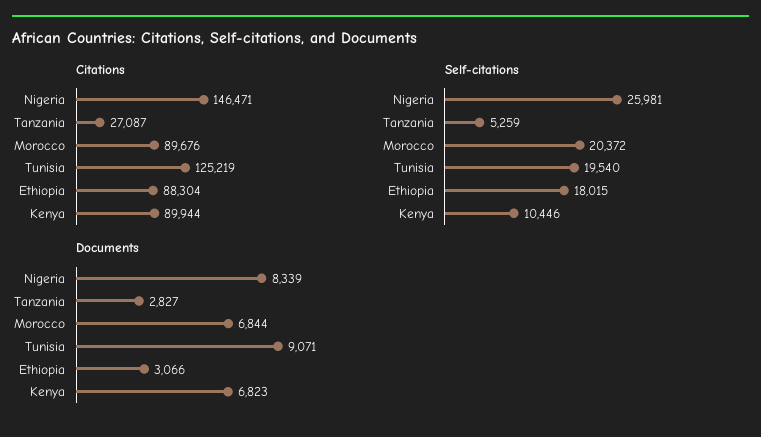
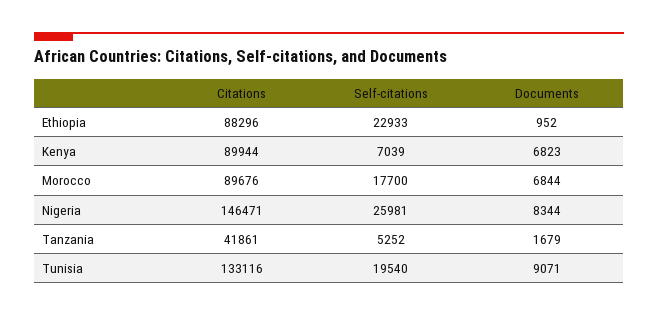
Citations, Tanzania: 27087 -> 41861
Citations, Tunisia: 125219 -> 133116
Citations, Ethiopia: 88304 -> 88296
Self-citations, Tanzania: 5259 -> 5252
Self-citations, Morocco: 20372 -> 17700
Self-citations, Ethiopia: 18015 -> 22933
Self-citations, Kenya: 10446 -> 7039
Documents, Nigeria: 8339 -> 8344
Documents, Tanzania: 2827 -> 1679
Documents, Ethiopia: 3066 -> 952

